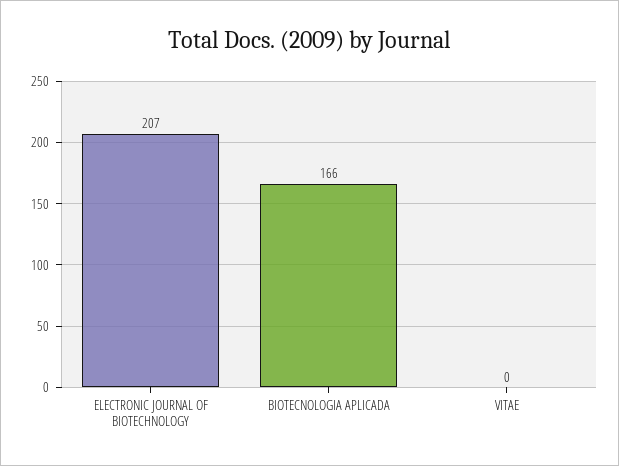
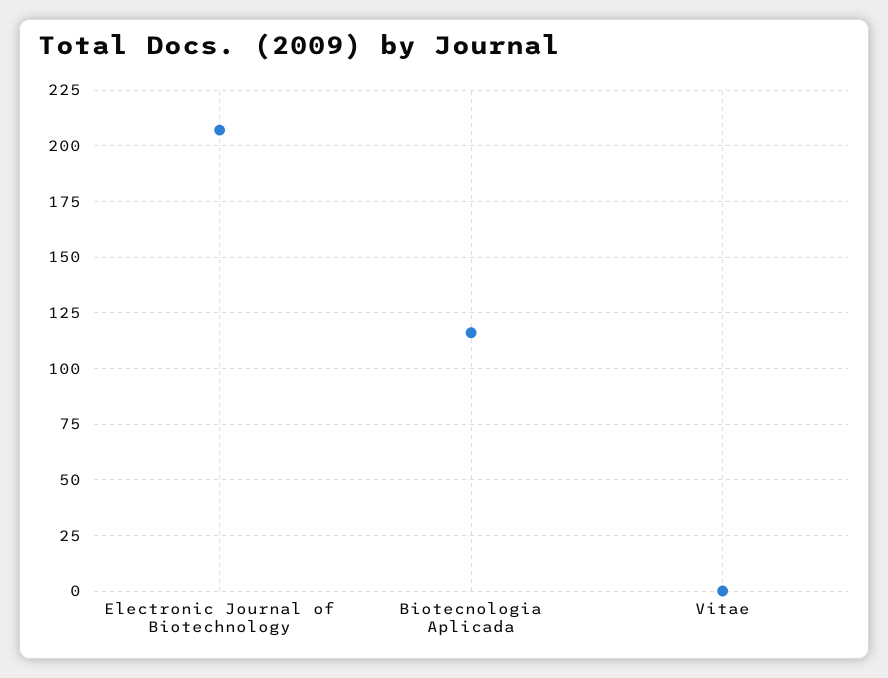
BIOTECNOLOGIA APLICADA: 166 -> 115

